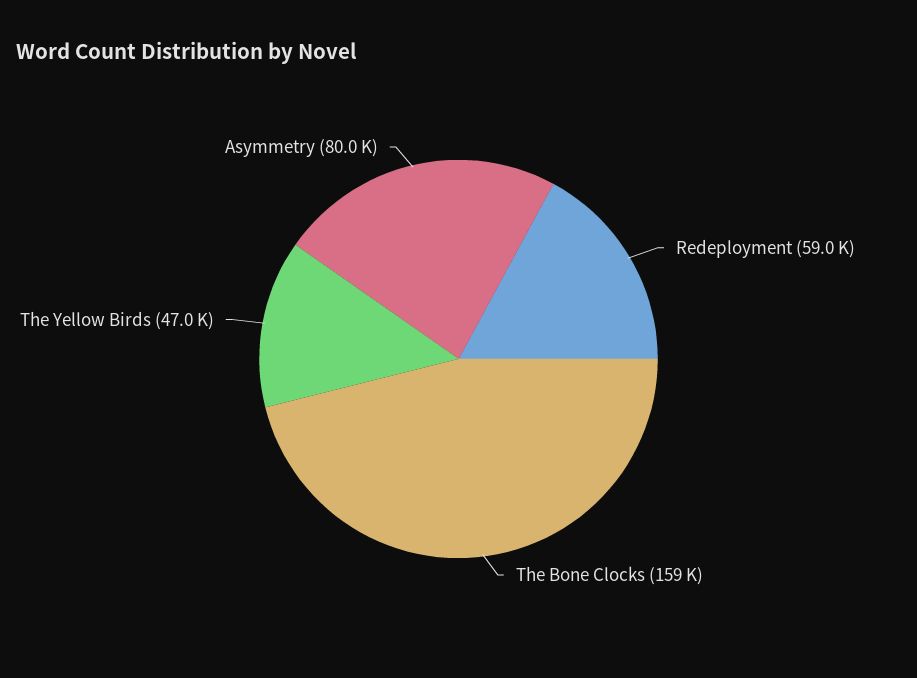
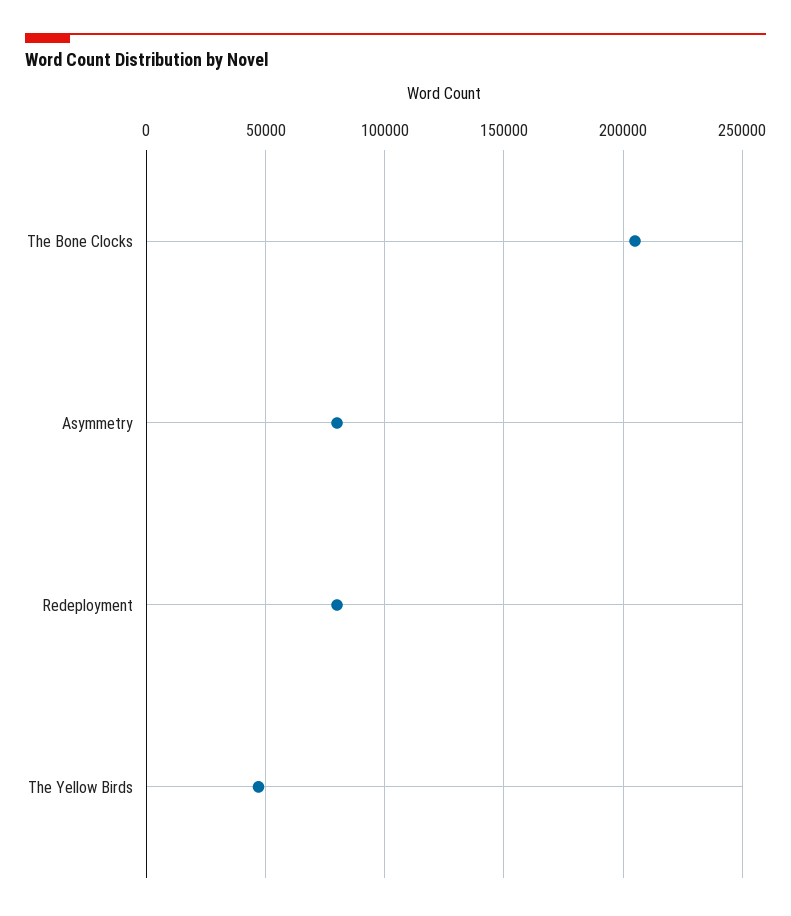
Redeployment: 59000 -> 80000
The Bone Clocks: 159000 -> 205000

